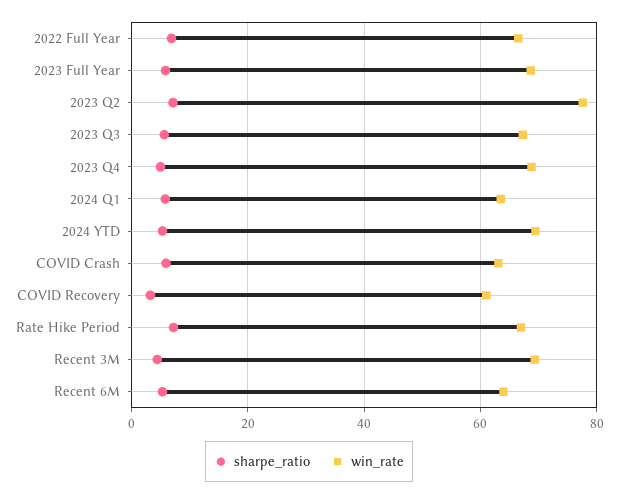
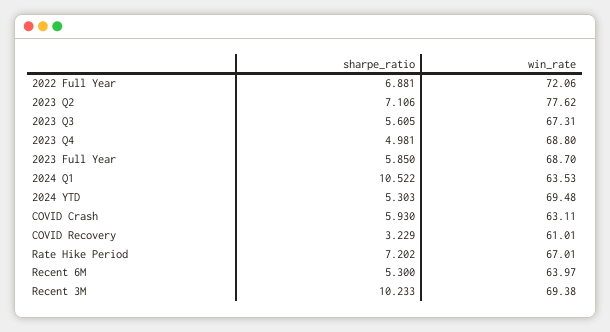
win_rate, 2022 Full Year: 66 -> 72.06
sharpe_ratio, 2024 Q1: 6 -> 10.522
sharpe_ratio, Recent 3M: 4 -> 10.233

